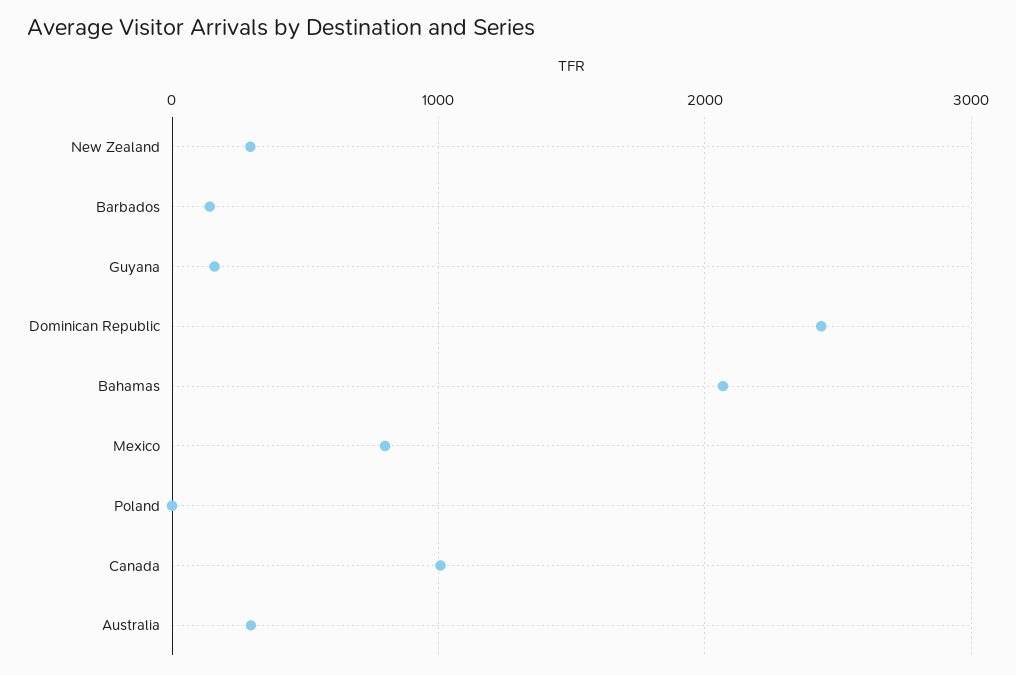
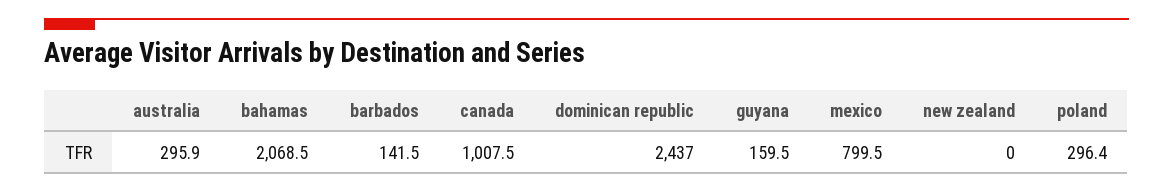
New Zealand: 300 -> 0
Poland: 0 -> 296.4

